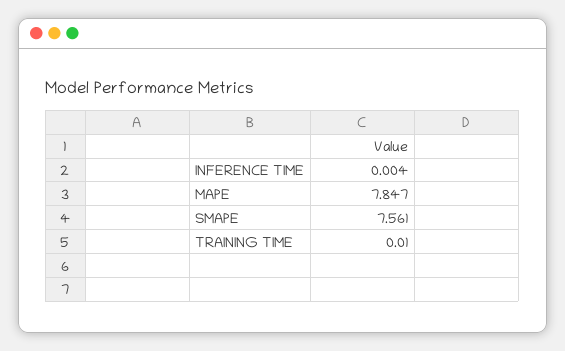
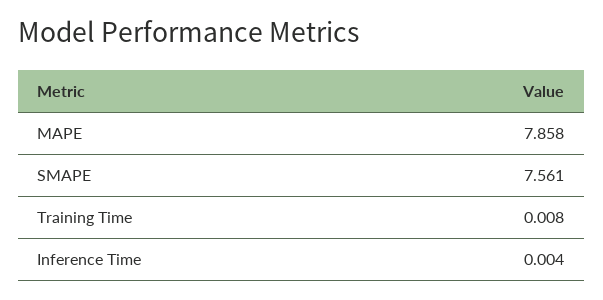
MAPE: 7.847 -> 7.858
TRAINING TIME: 0.01 -> 0.008

